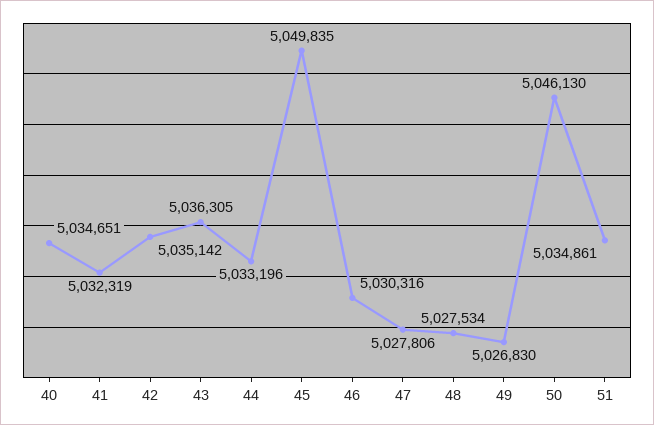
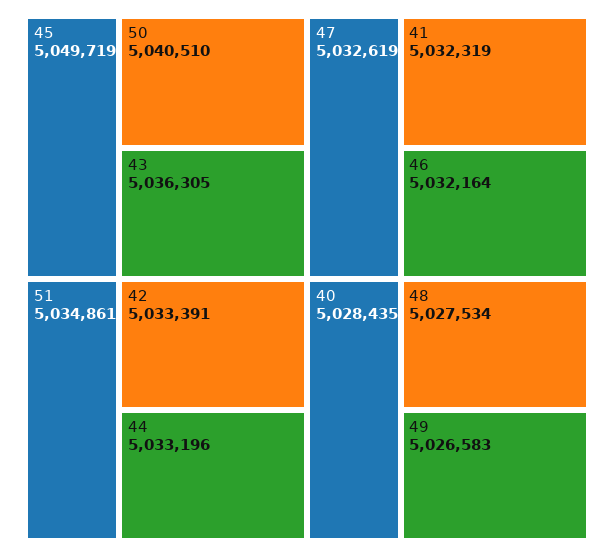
40: 5034651 -> 5028435
42: 5035142 -> 5033391
45: 5049835 -> 5049719
46: 5030316 -> 5032164
47: 5027806 -> 5032619
49: 5026830 -> 5026583
50: 5046130 -> 5040510

